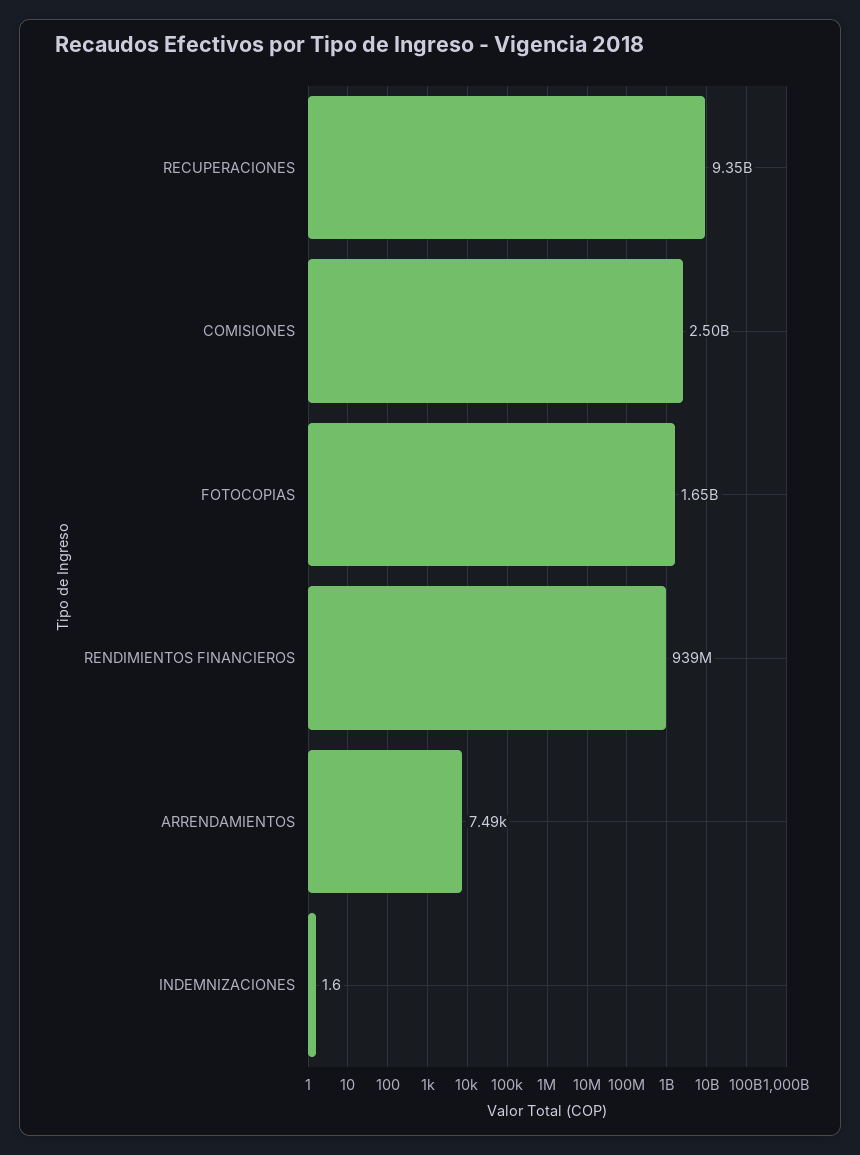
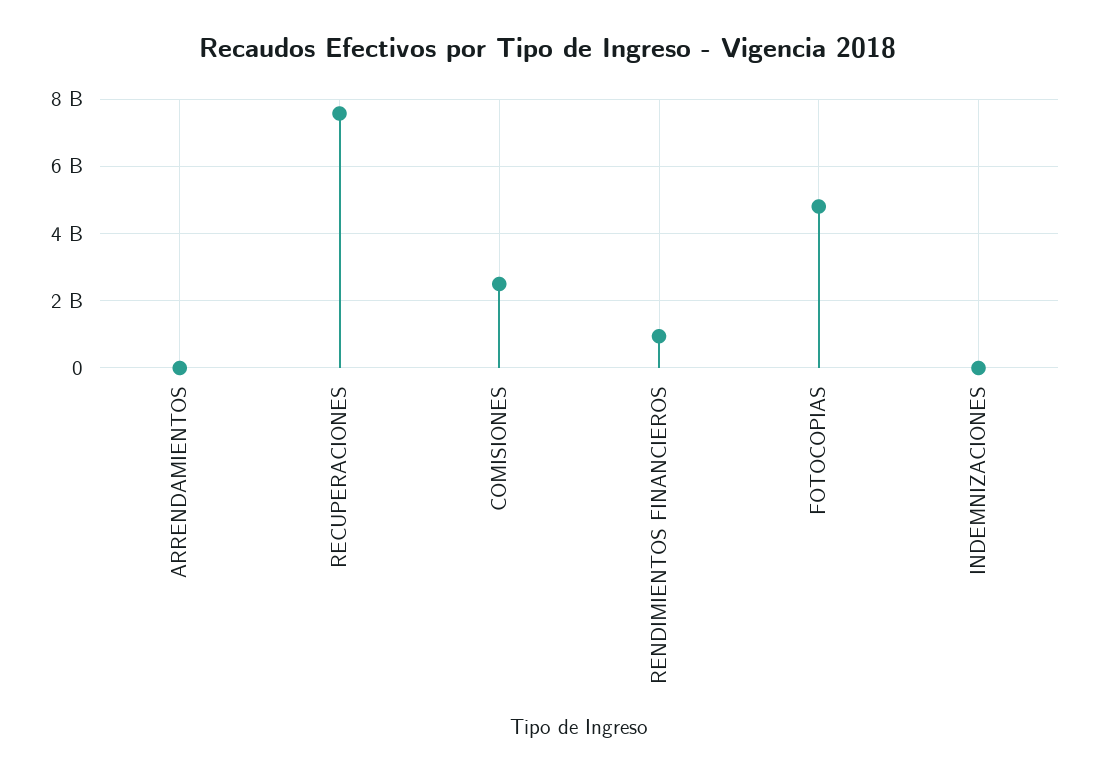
RECUPERACIONES: 9350000000 -> 7600000000
FOTOCOPIAS: 1650000000 -> 4800000000

